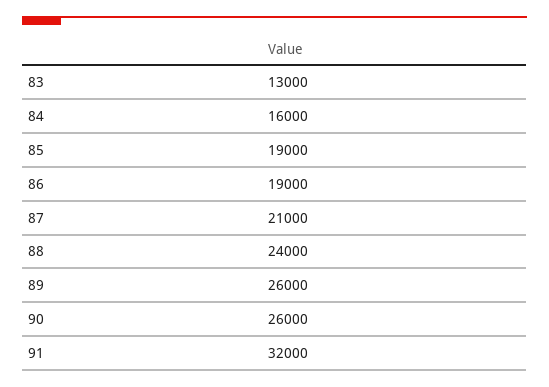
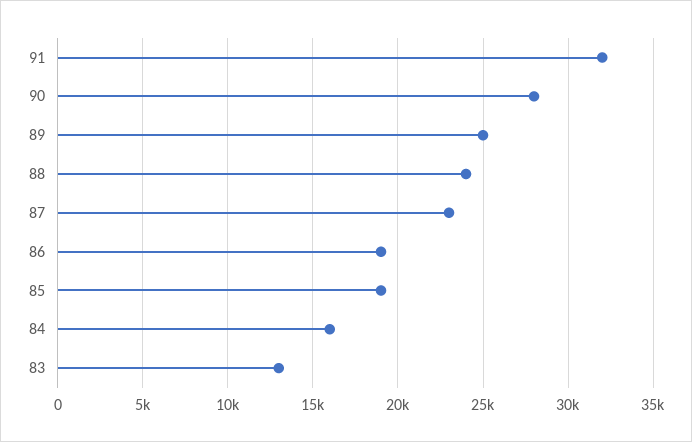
87: 21000 -> 23000
89: 26000 -> 25000
90: 26000 -> 28000

